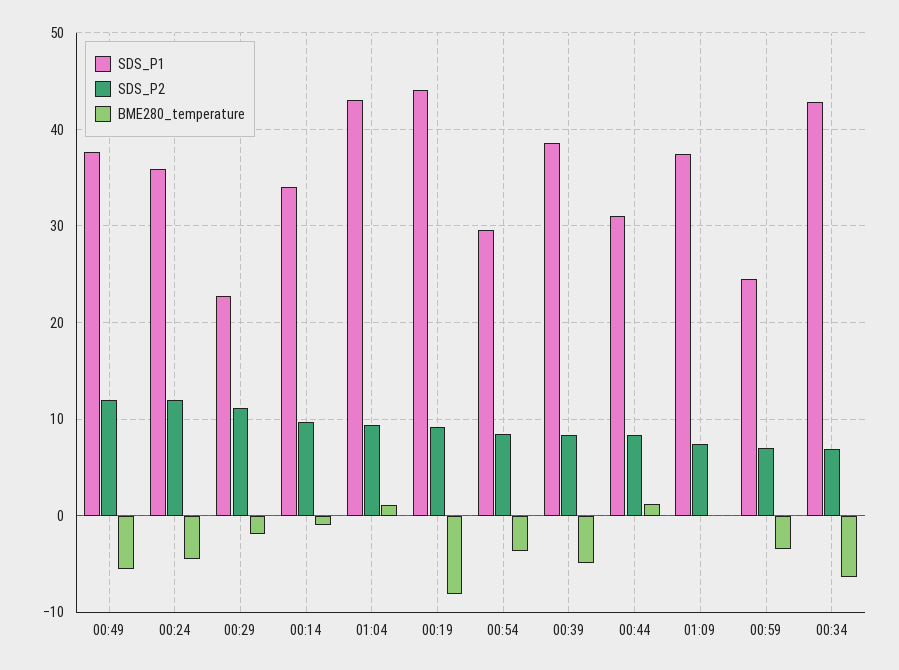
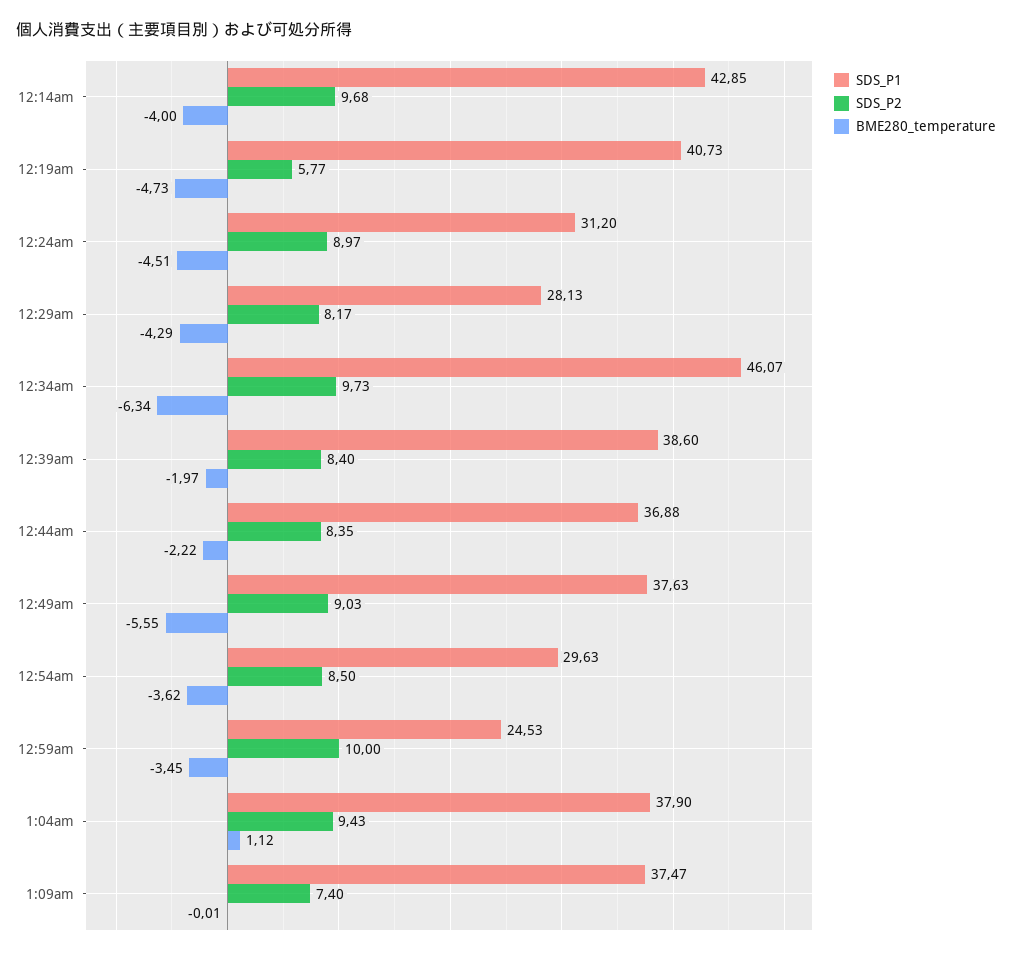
SDS_P2, 00:49: 12 -> 9.03
SDS_P1, 00:24: 36 -> 31.2
SDS_P2, 00:24: 12 -> 8.97
SDS_P1, 00:29: 23 -> 28.13
SDS_P2, 00:29: 11 -> 8.17
BME280_temperature, 00:29: -2 -> -4.29
SDS_P1, 00:14: 34 -> 42.85
BME280_temperature, 00:14: -1 -> -4
SDS_P1, 01:04: 43 -> 37.9
SDS_P1, 00:19: 44 -> 40.73
SDS_P2, 00:19: 9 -> 5.77
BME280_temperature, 00:19: -8 -> -4.73
BME280_temperature, 00:39: -5 -> -1.97
SDS_P1, 00:44: 31 -> 36.88
BME280_temperature, 00:44: 1 -> -2.22
SDS_P2, 00:59: 7 -> 10
SDS_P1, 00:34: 43 -> 46.07
SDS_P2, 00:34: 7 -> 9.73

